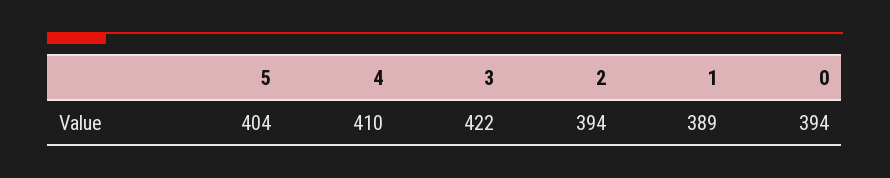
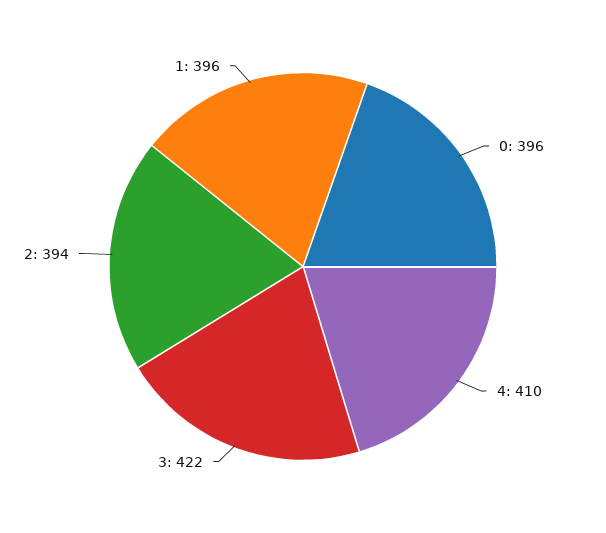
5: 404 -> none
1: 389 -> 396
0: 394 -> 396

